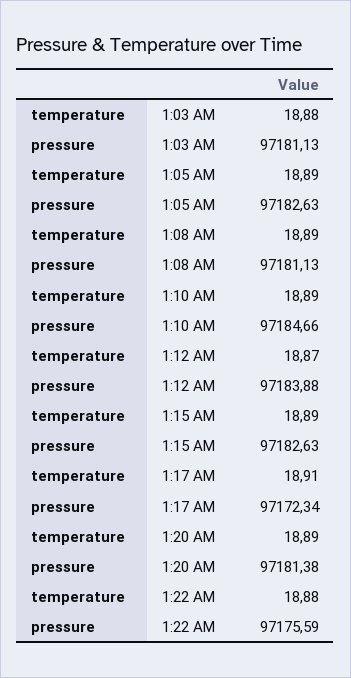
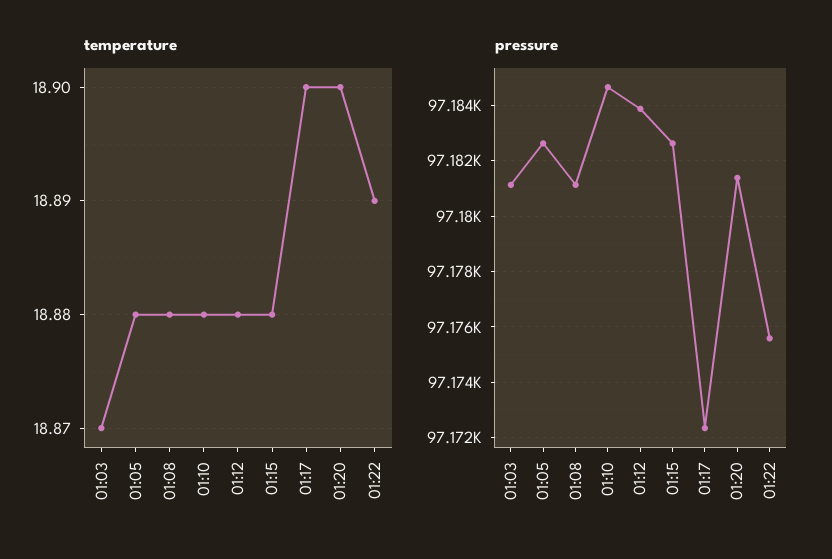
temperature, 1:03 AM: 18.88 -> 18.87
temperature, 1:05 AM: 18.89 -> 18.88
temperature, 1:08 AM: 18.89 -> 18.88
temperature, 1:10 AM: 18.89 -> 18.88
temperature, 1:12 AM: 18.87 -> 18.88
temperature, 1:15 AM: 18.89 -> 18.88
temperature, 1:17 AM: 18.91 -> 18.9
temperature, 1:20 AM: 18.89 -> 18.9
temperature, 1:22 AM: 18.88 -> 18.89

